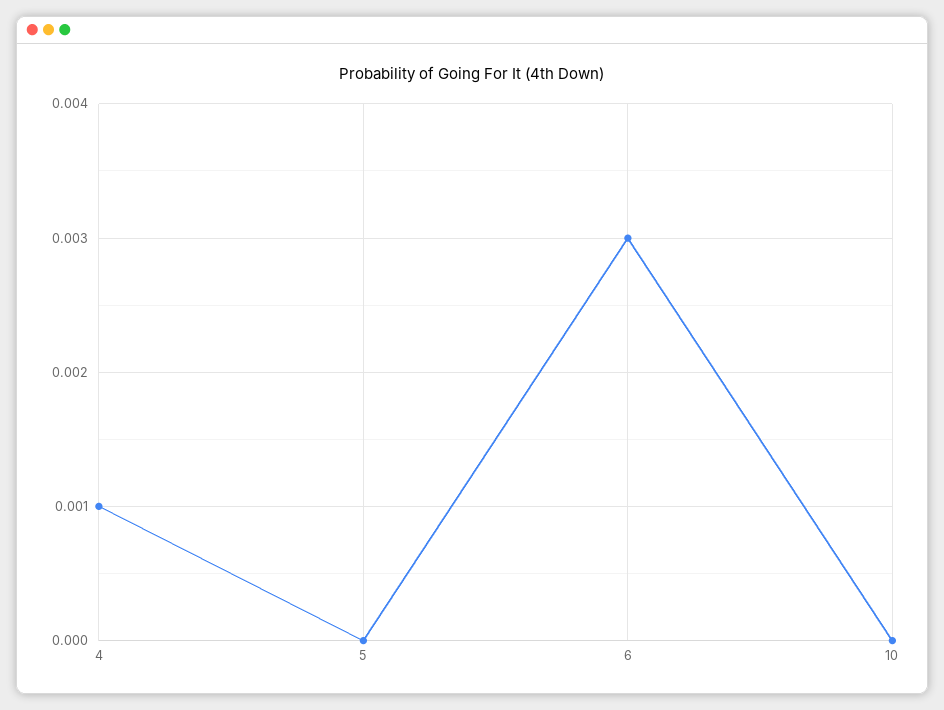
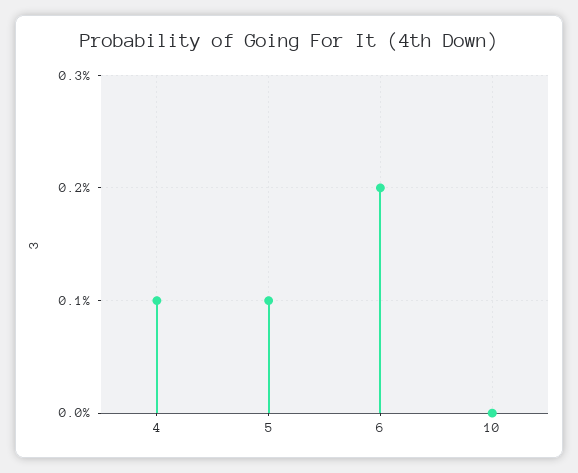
5: 0 -> 0.001
6: 0.003 -> 0.002

